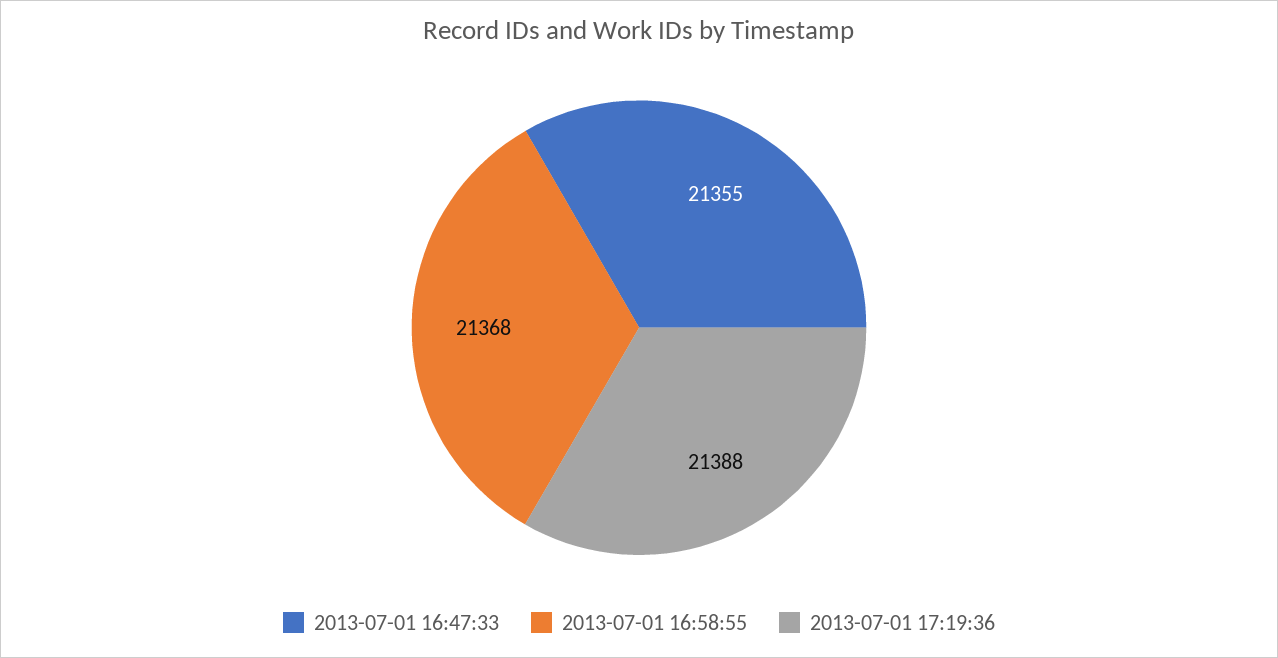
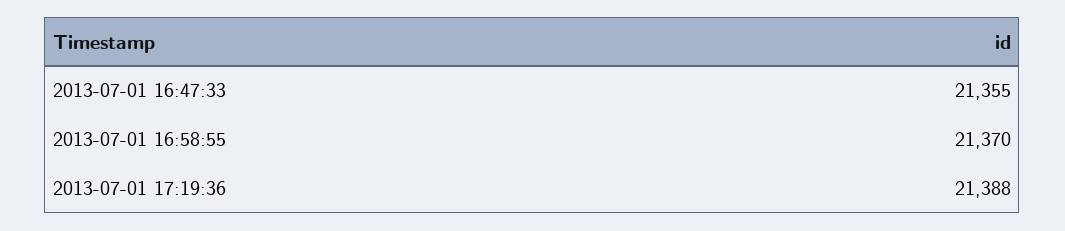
2013-07-01 16:58:55: 21368 -> 21370

